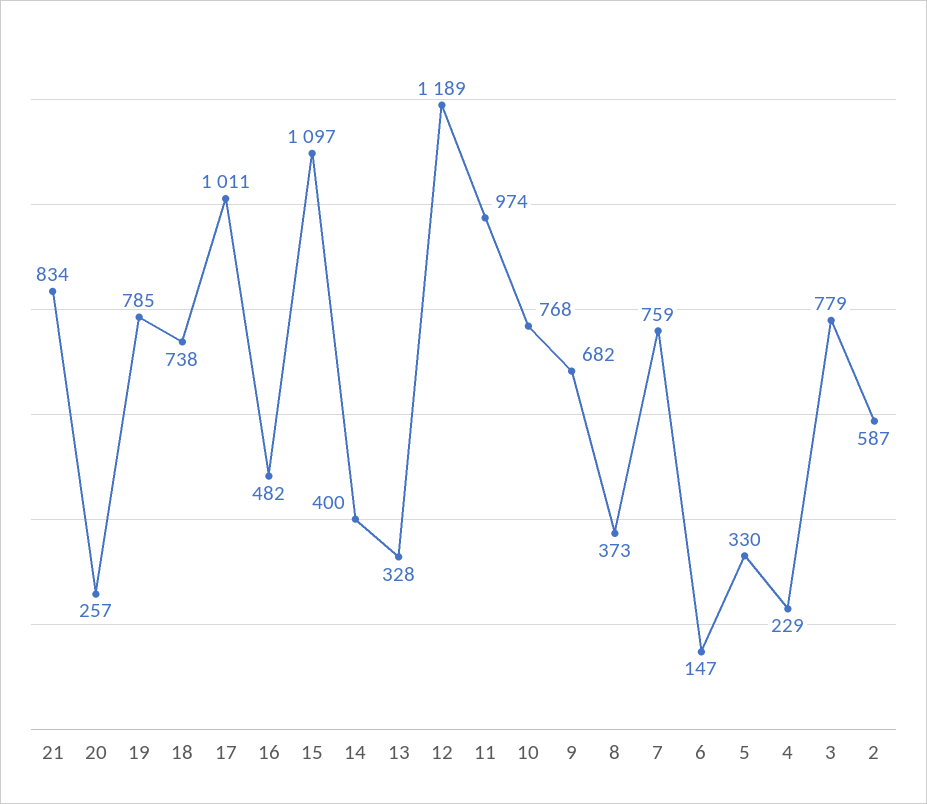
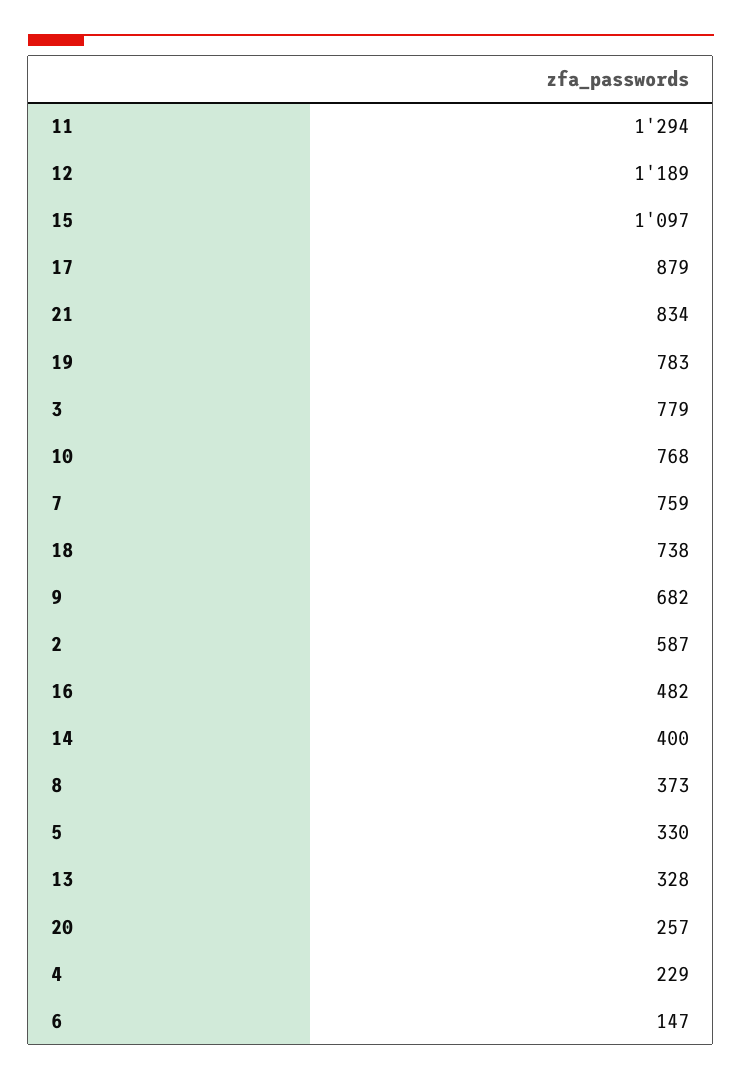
19: 785 -> 783
17: 1011 -> 879
11: 974 -> 1294

